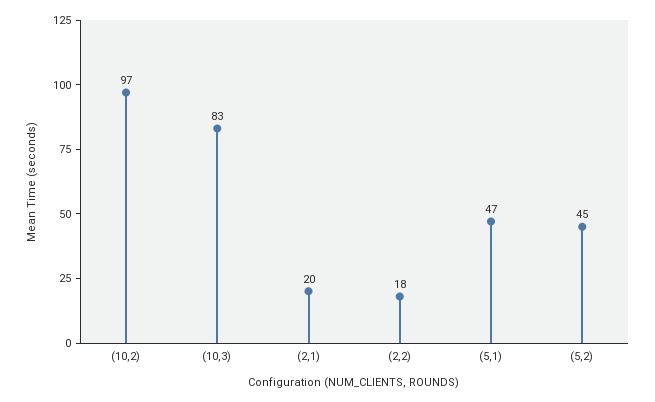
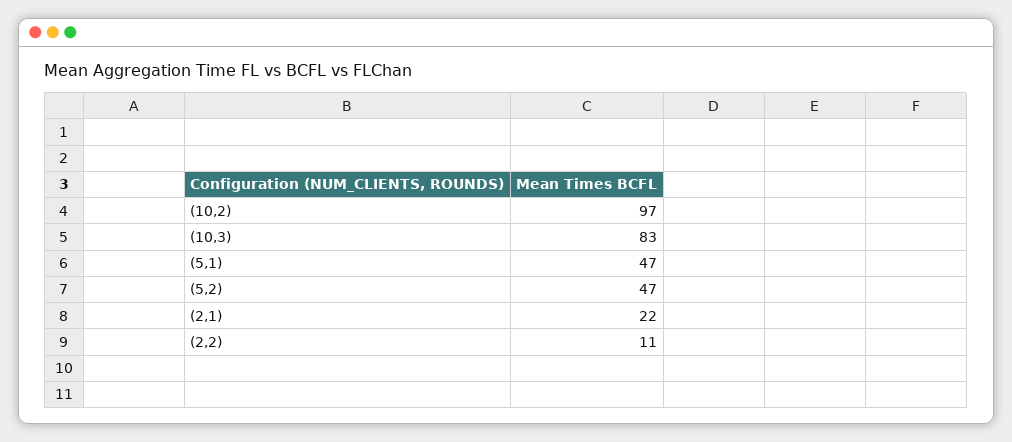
(2,1): 20 -> 22
(2,2): 18 -> 11
(5,2): 45 -> 47

